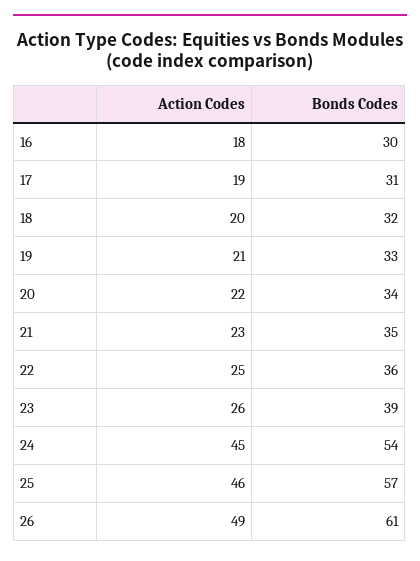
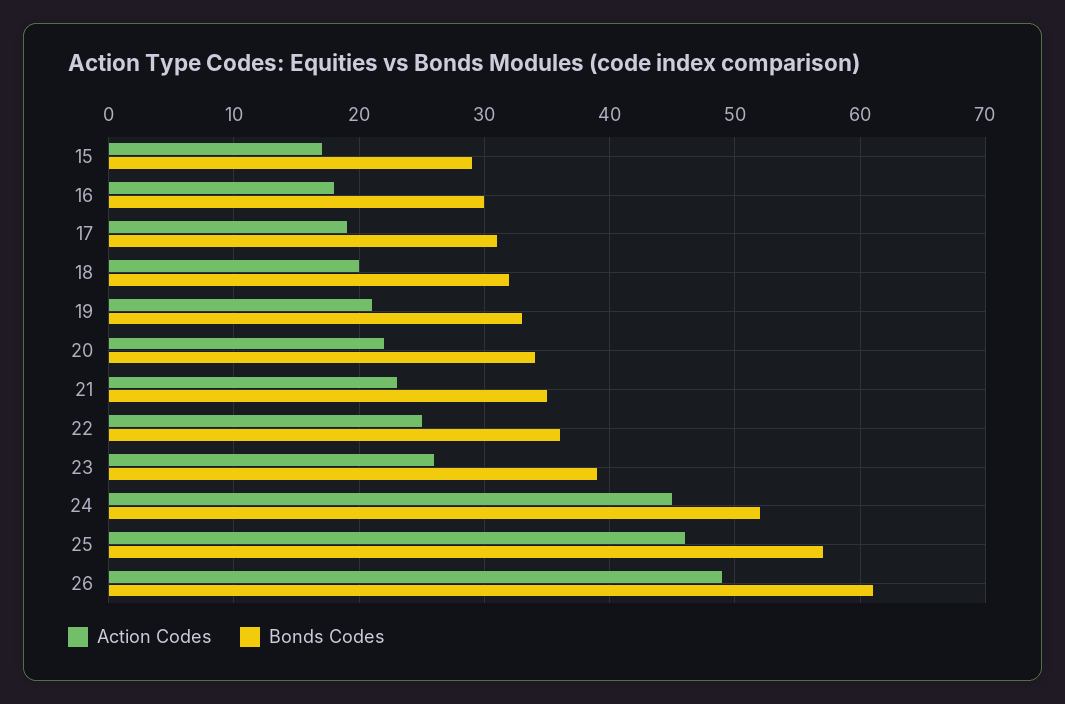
Bonds Codes, 24: 54 -> 52
Action Codes, 15: none -> 17
Bonds Codes, 15: none -> 29

